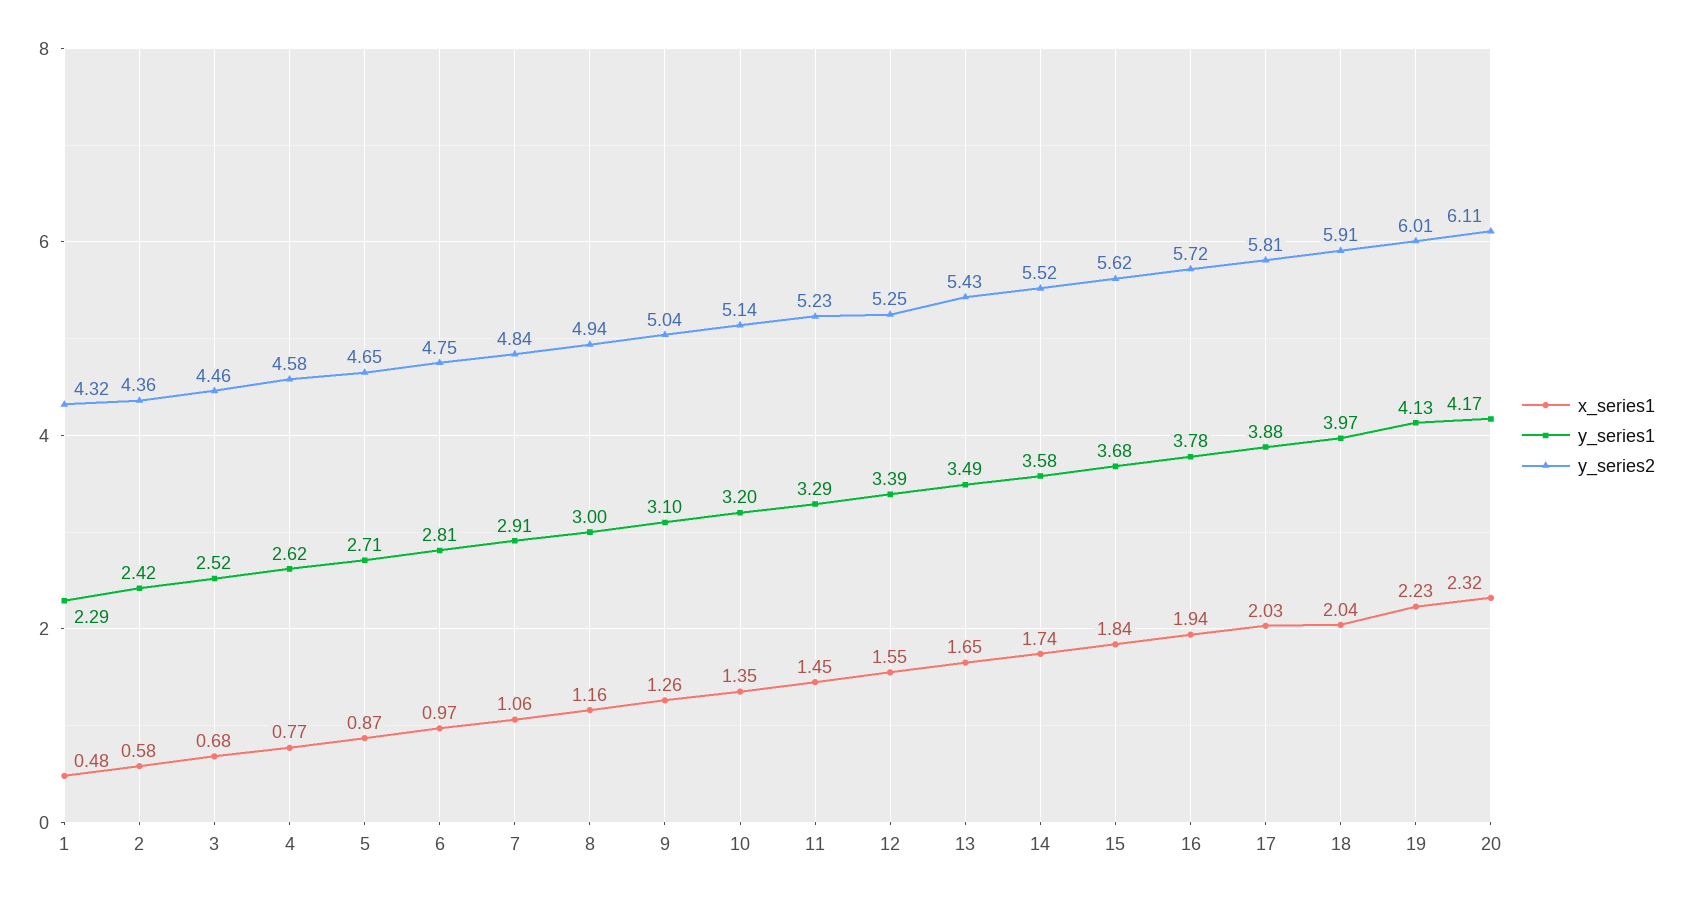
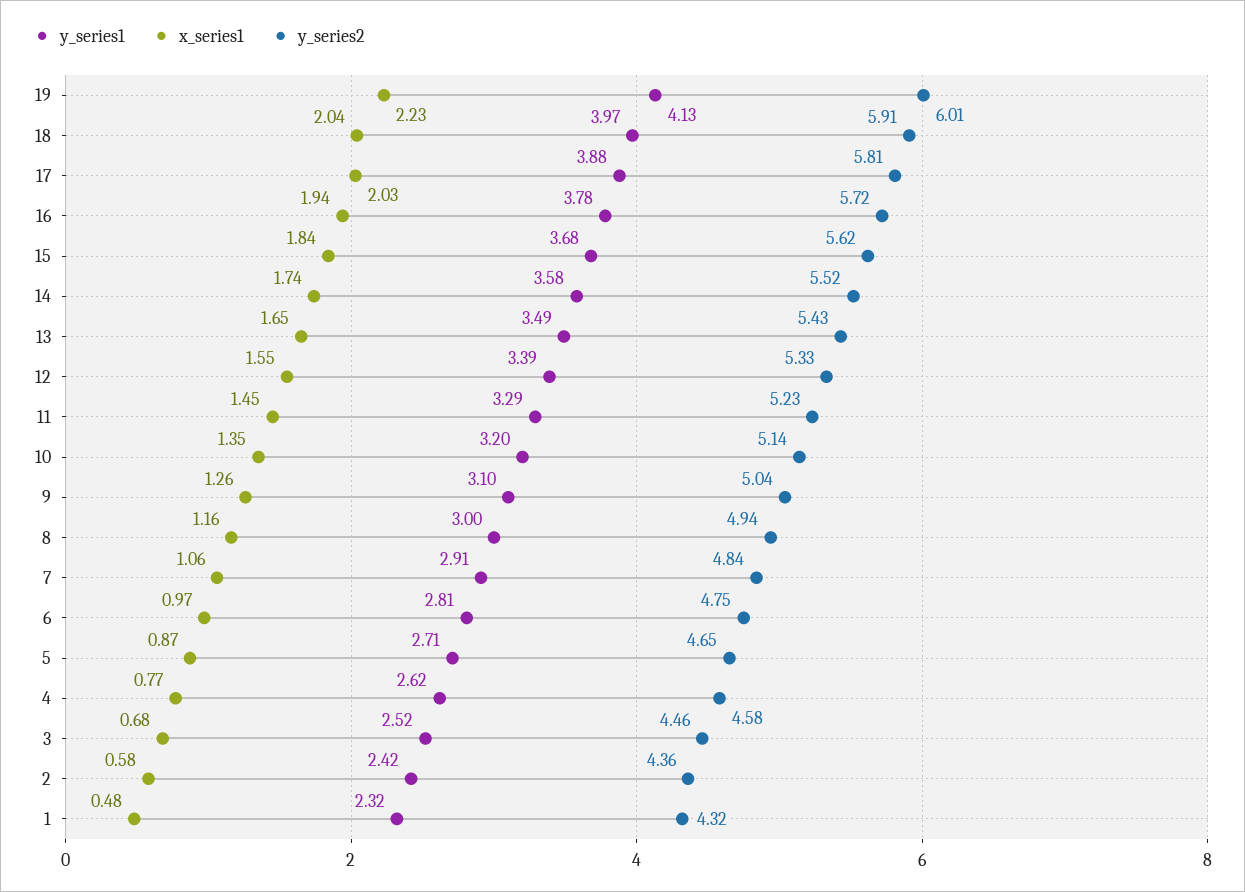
y_series1, 1: 2.29 -> 2.32
y_series2, 12: 5.25 -> 5.33
x_series1, 20: 2.32 -> none
y_series1, 20: 4.17 -> none
y_series2, 20: 6.11 -> none

